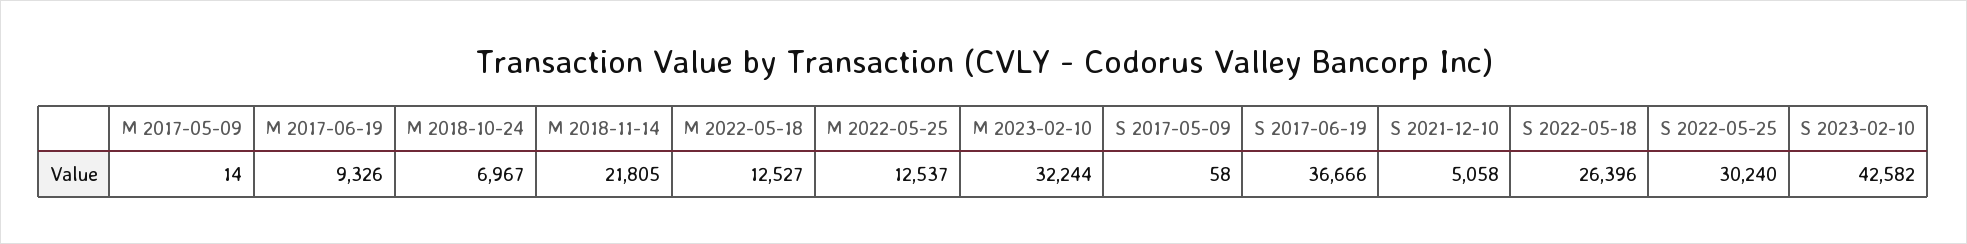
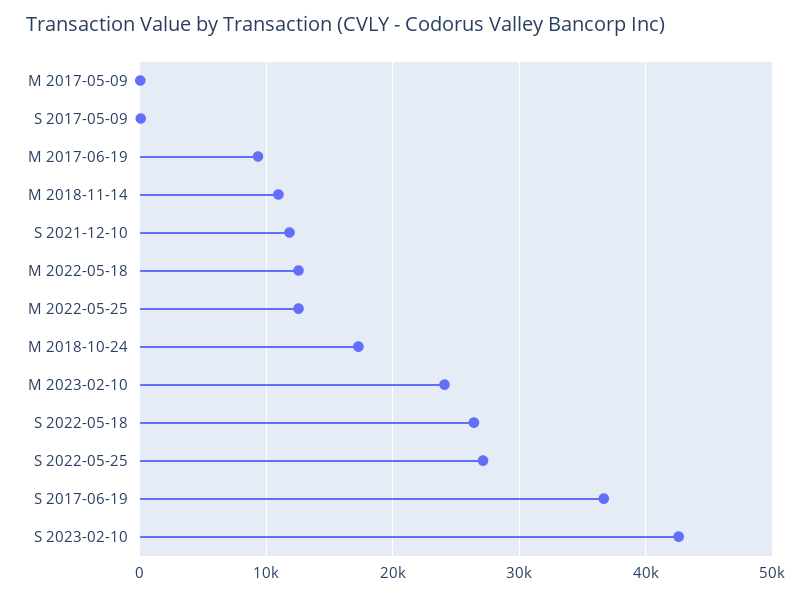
M 2018-10-24: 6967 -> 17000
M 2018-11-14: 21805 -> 11000
M 2023-02-10: 32244 -> 24000
S 2021-12-10: 5058 -> 12000
S 2022-05-25: 30240 -> 27000

